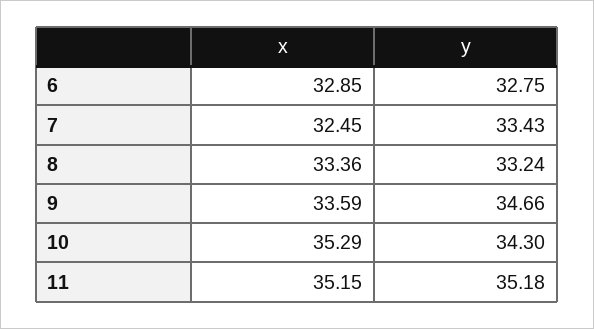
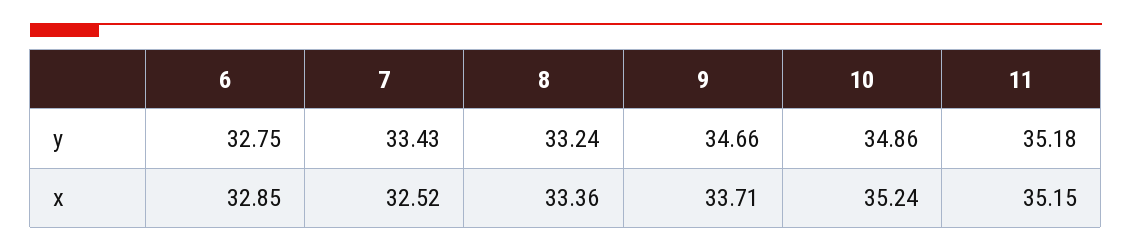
x, 7: 32.45 -> 32.52
x, 9: 33.59 -> 33.71
x, 10: 35.29 -> 35.24
y, 10: 34.3 -> 34.86

